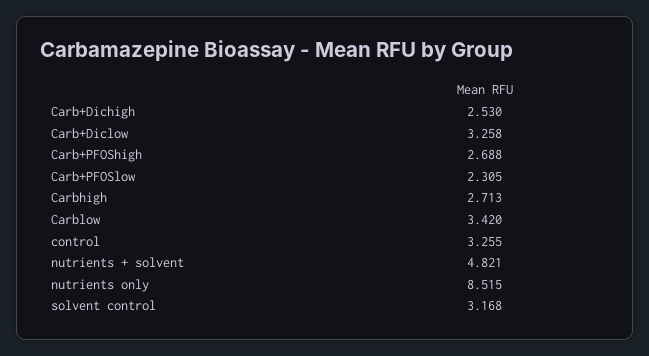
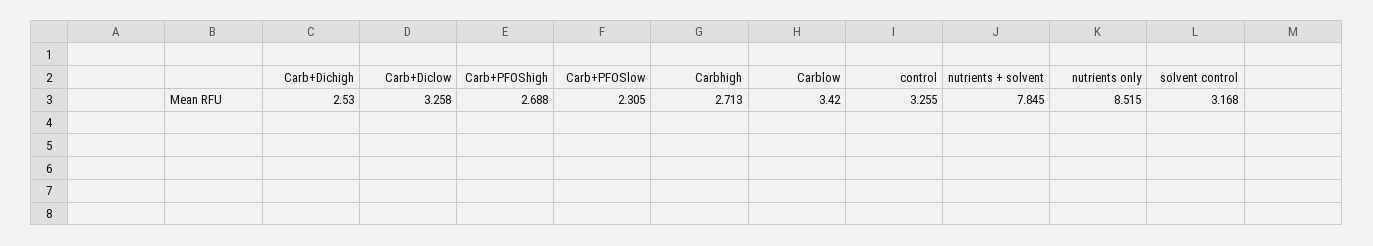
nutrients + solvent: 4.821 -> 7.845

